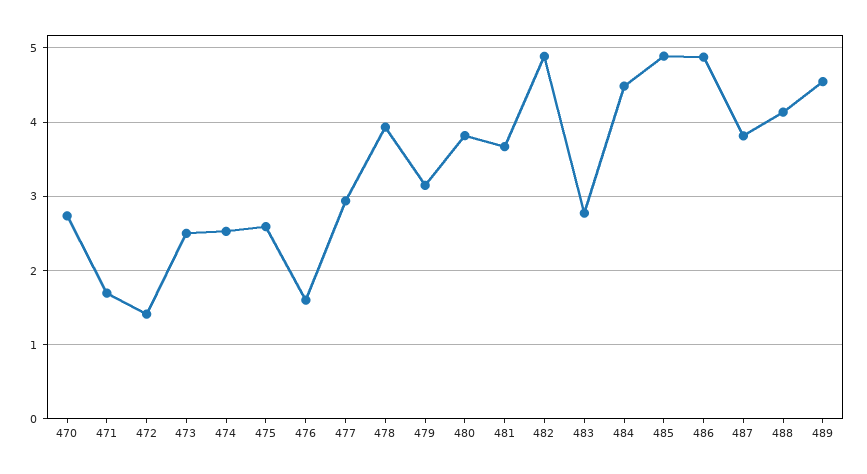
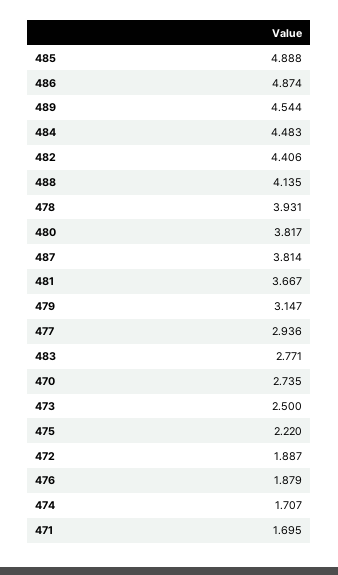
472: 1.4 -> 1.887
474: 2.5 -> 1.707
475: 2.6 -> 2.22
476: 1.6 -> 1.879
482: 4.9 -> 4.406

